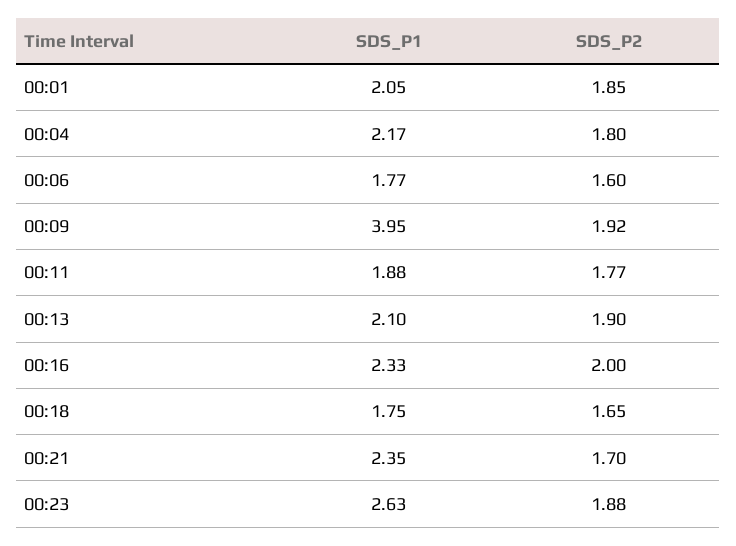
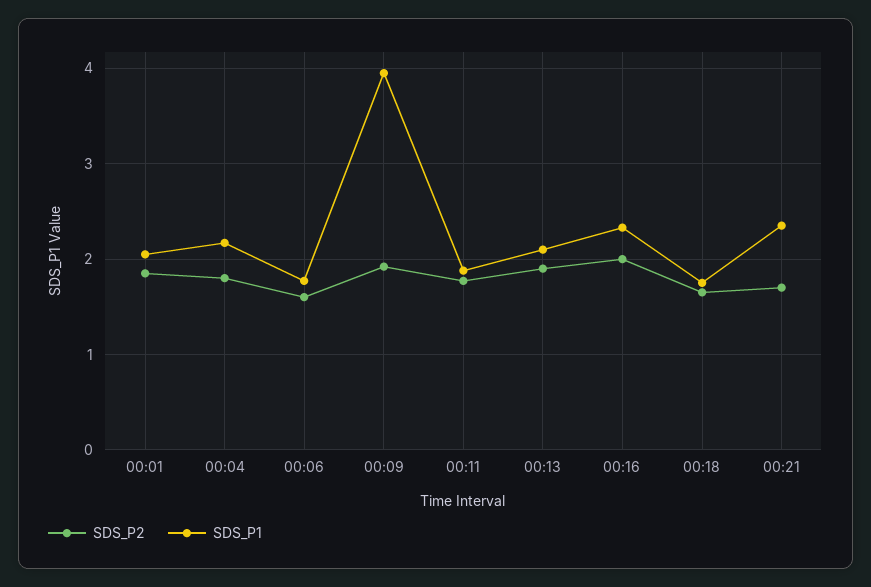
SDS_P1, 00:23: 2.63 -> none
SDS_P2, 00:23: 1.88 -> none

